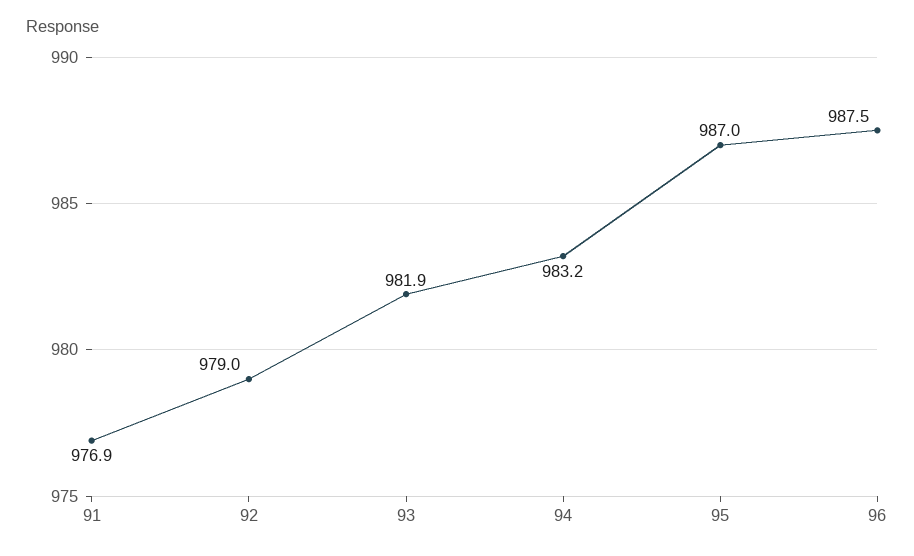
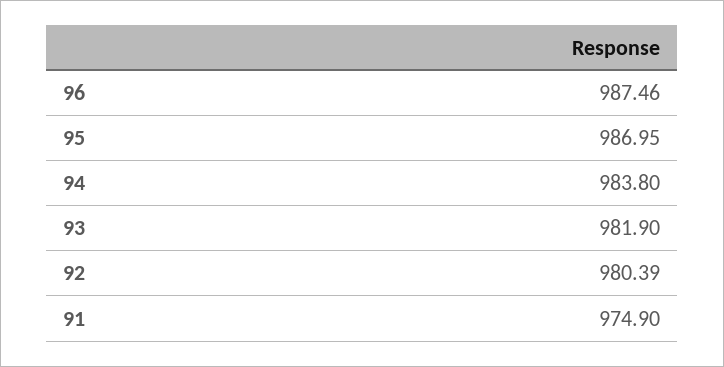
91: 976.9 -> 974.9
92: 979 -> 980.39
94: 983.2 -> 983.8

